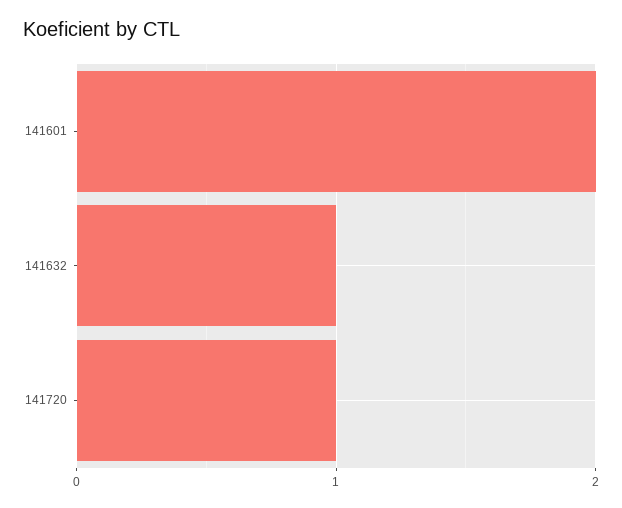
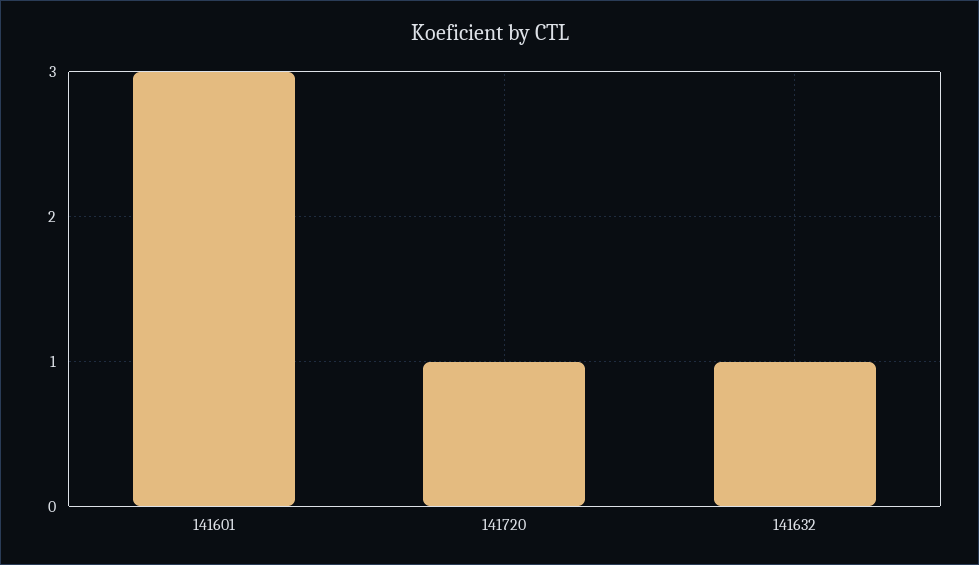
141601: 2 -> 3

